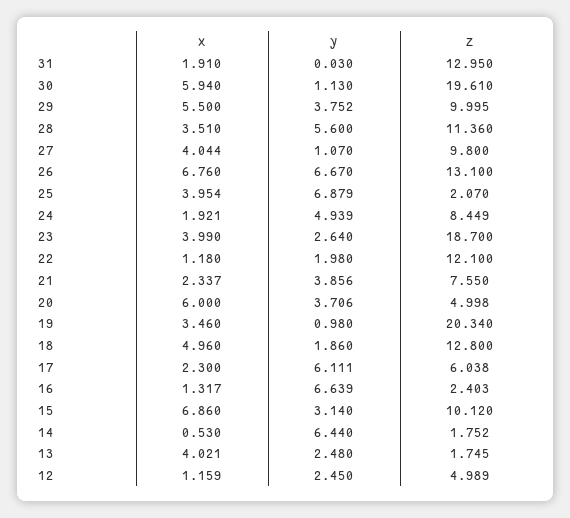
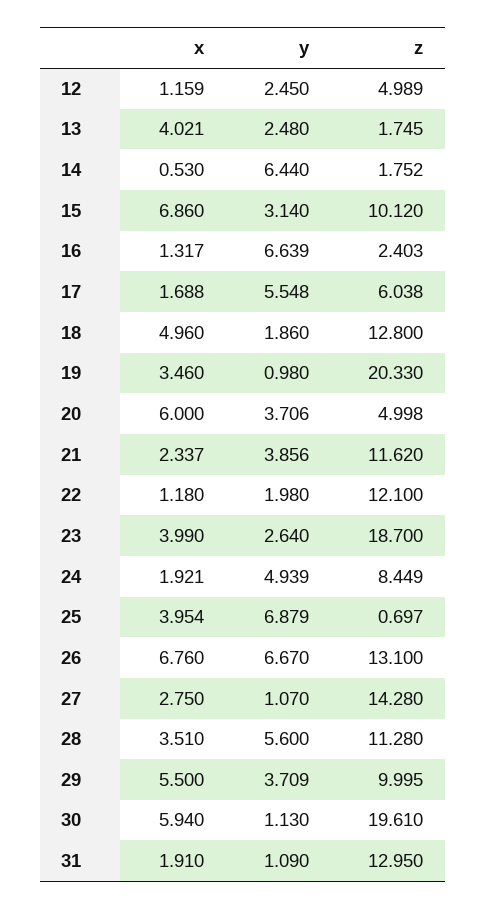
y, 31: 0.03 -> 1.09
y, 29: 3.752 -> 3.709
z, 28: 11.36 -> 11.28
x, 27: 4.044 -> 2.75
z, 27: 9.8 -> 14.28
z, 25: 2.07 -> 0.697
z, 21: 7.55 -> 11.62
z, 19: 20.34 -> 20.33
x, 17: 2.3 -> 1.688
y, 17: 6.111 -> 5.548

